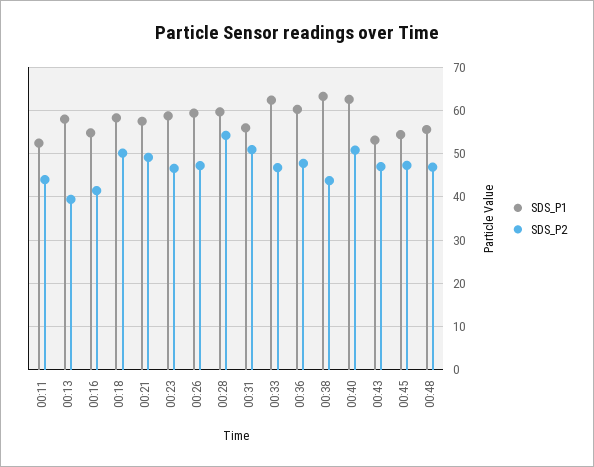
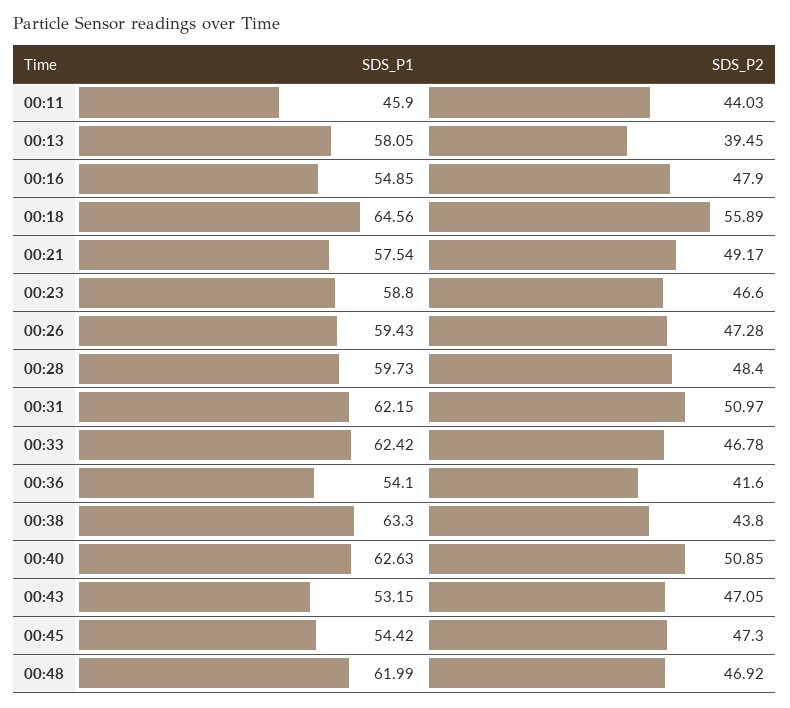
SDS_P1, 00:11: 52 -> 45.9
SDS_P2, 00:16: 42 -> 47.9
SDS_P1, 00:18: 58 -> 64.56
SDS_P2, 00:18: 50 -> 55.89
SDS_P2, 00:28: 54 -> 48.4
SDS_P1, 00:31: 56 -> 62.15
SDS_P1, 00:36: 60 -> 54.1
SDS_P2, 00:36: 48 -> 41.6
SDS_P1, 00:48: 56 -> 61.99

